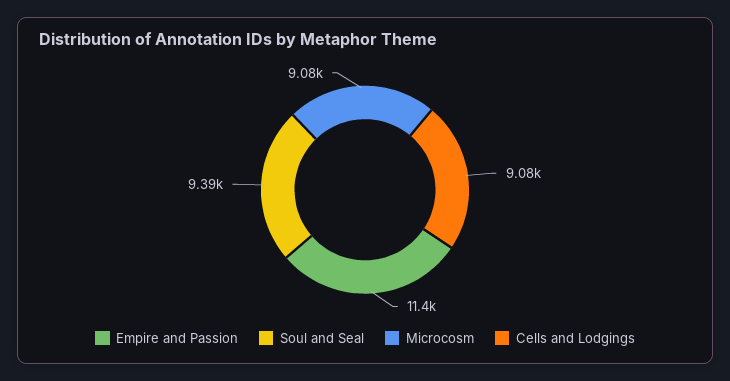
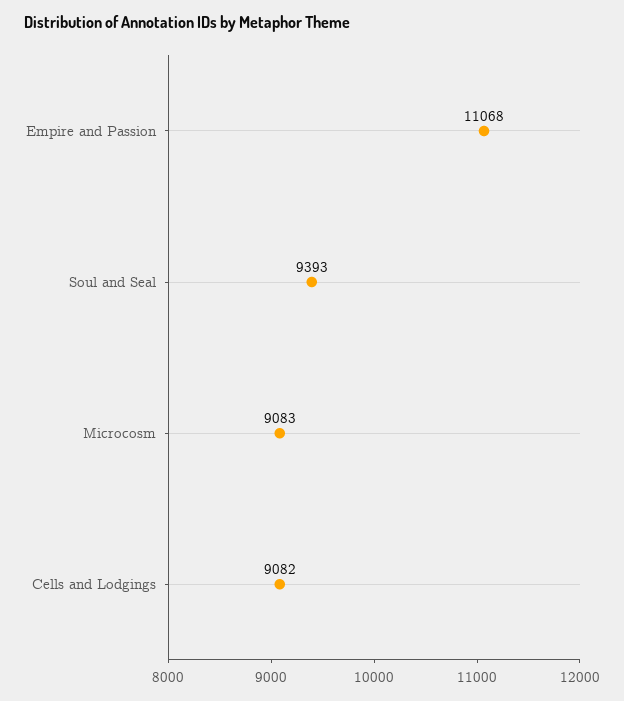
Empire and Passion: 11400 -> 11068

